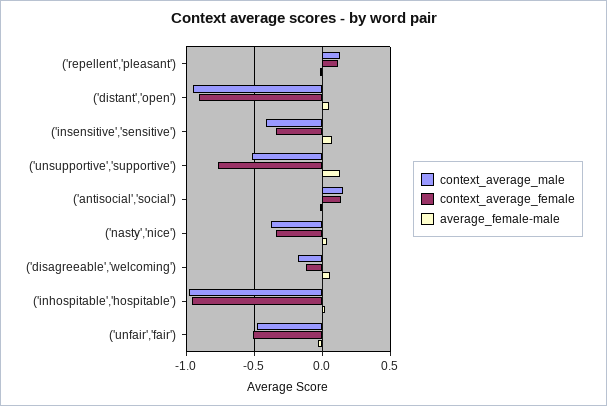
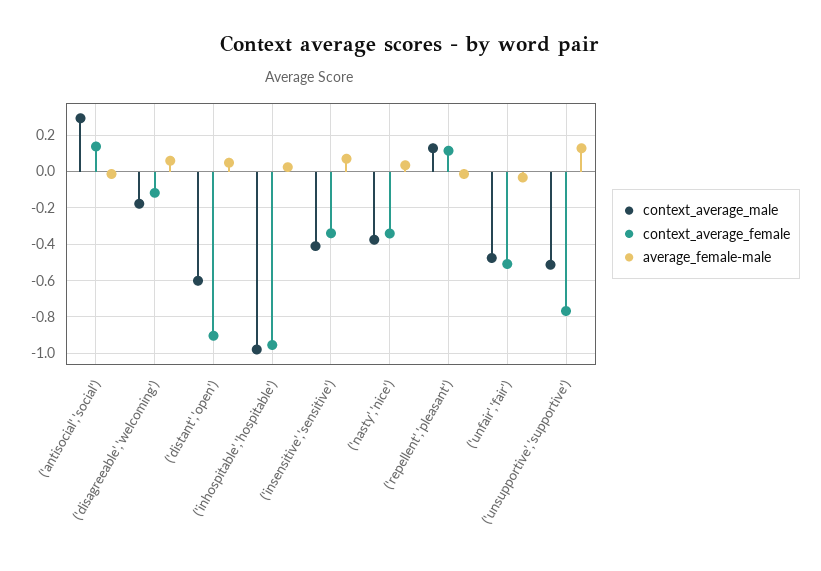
context_average_male, ('distant','open'): -0.95 -> -0.6
context_average_male, ('antisocial','social'): 0.15 -> 0.3

